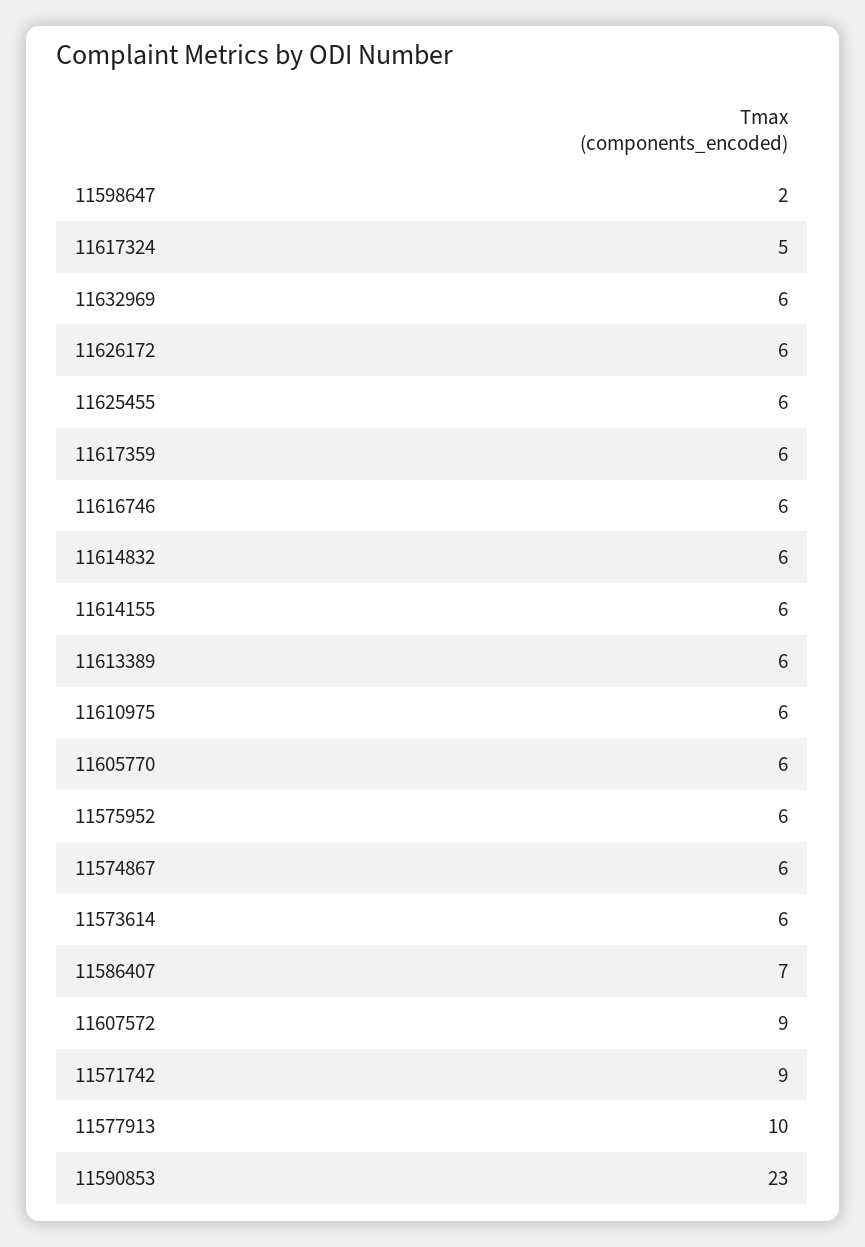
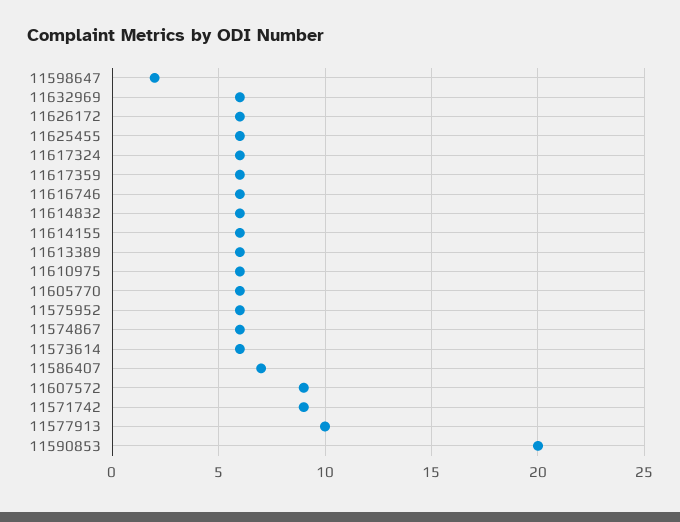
11617324: 5 -> 6
11590853: 23 -> 20

